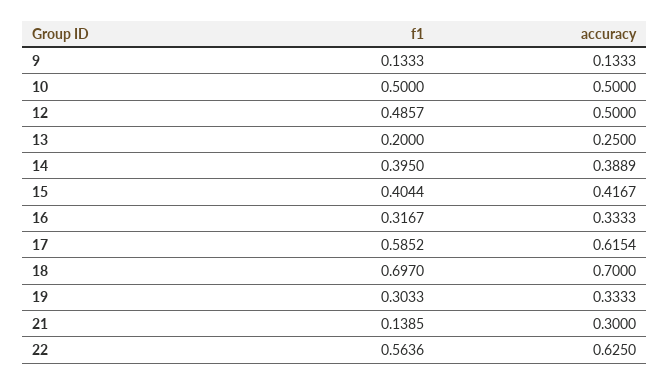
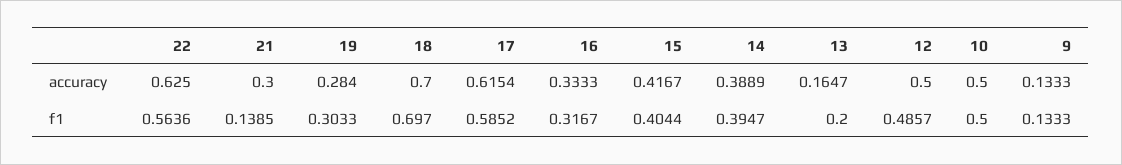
accuracy, 13: 0.25 -> 0.1647
f1, 14: 0.395 -> 0.3947
accuracy, 19: 0.3333 -> 0.284

